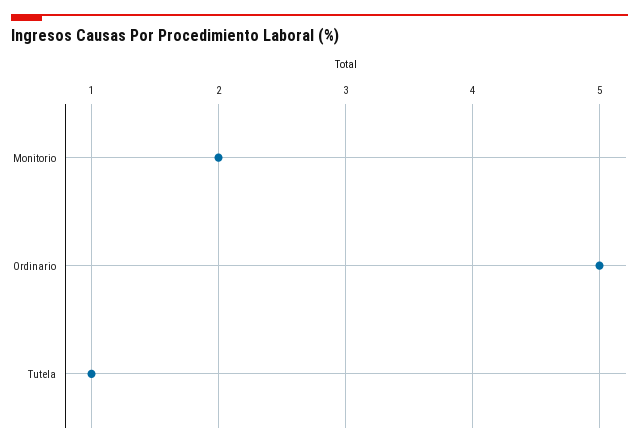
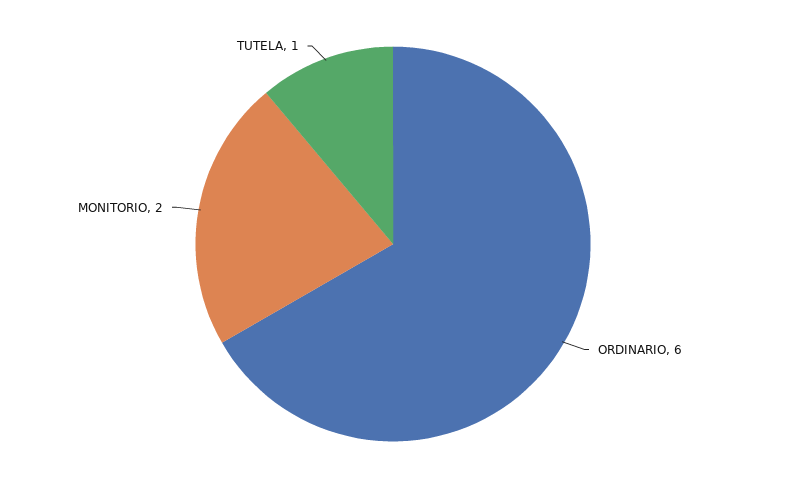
Ordinario: 5 -> 6

